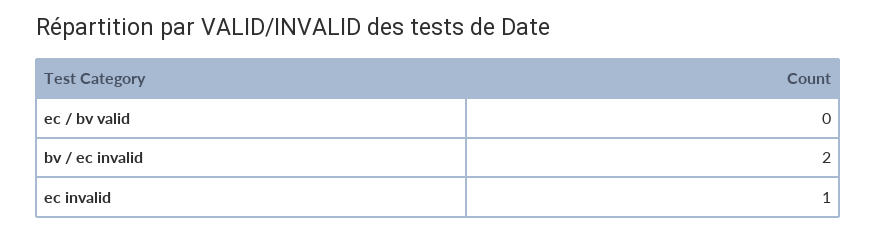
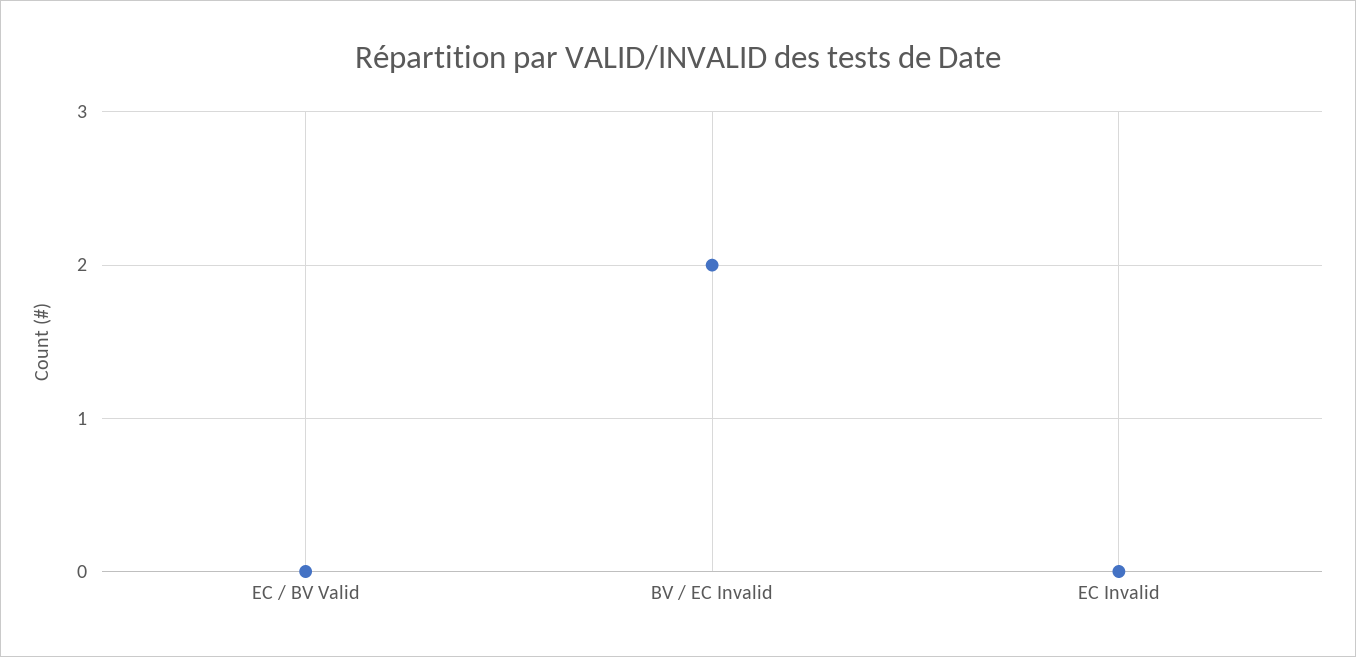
ec invalid: 1 -> 0

